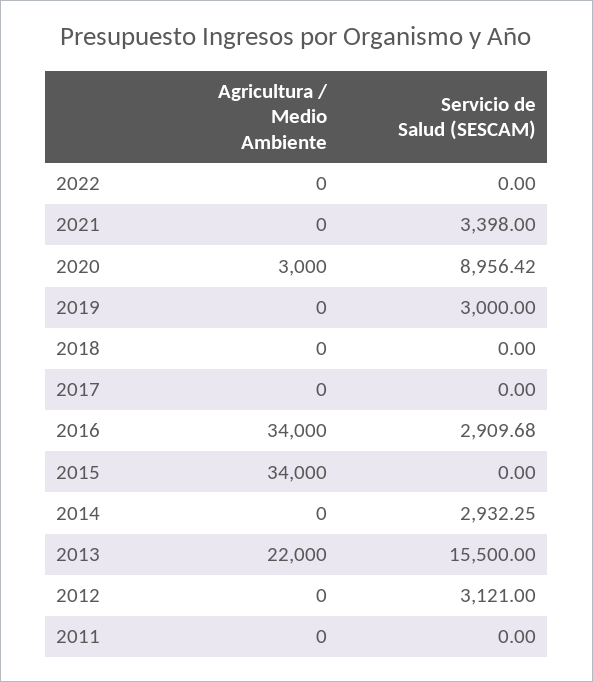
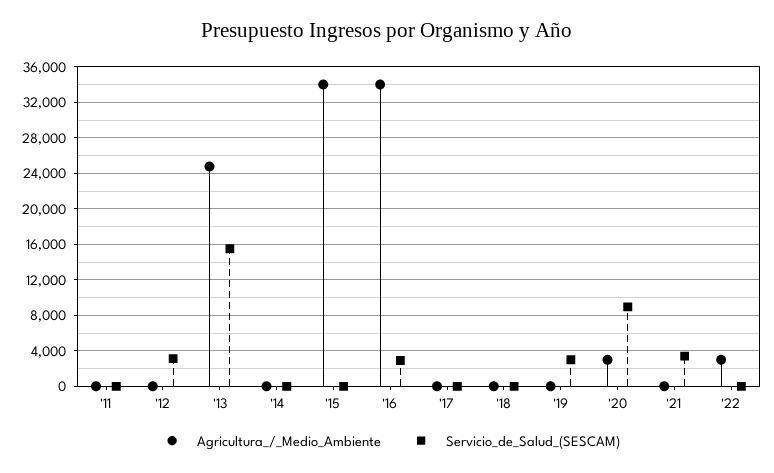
Agricultura / Medio Ambiente, 2022: 0 -> 3000
Servicio de Salud (SESCAM), 2014: 2932.25 -> 0
Agricultura / Medio Ambiente, 2013: 22000 -> 25000

